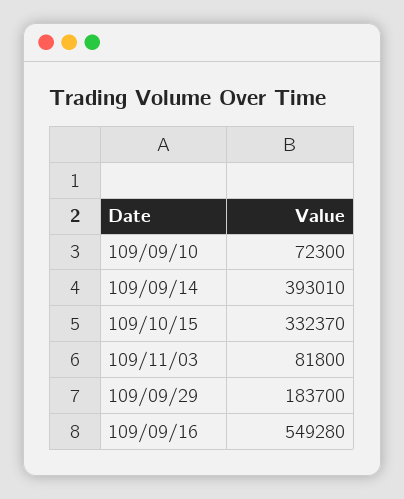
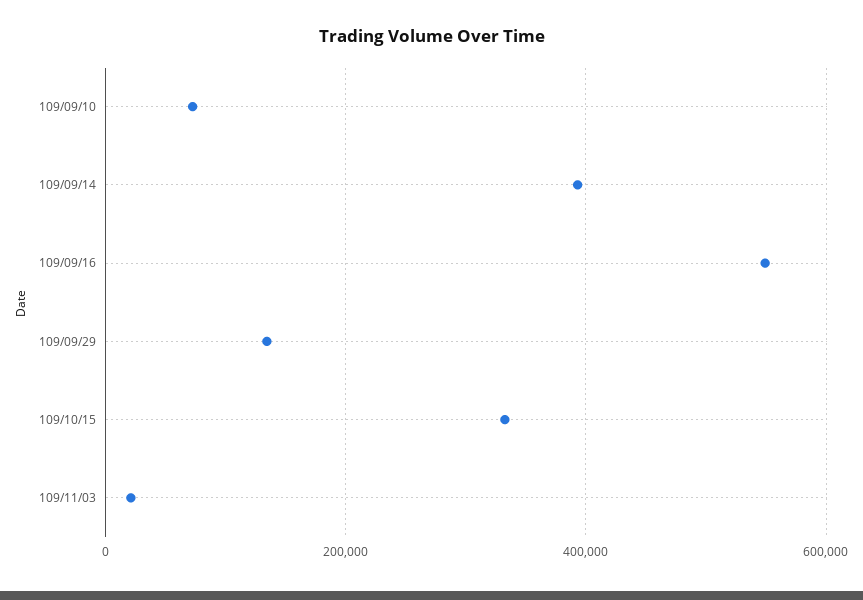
109/11/03: 81800 -> 20000
109/09/29: 183700 -> 140000

